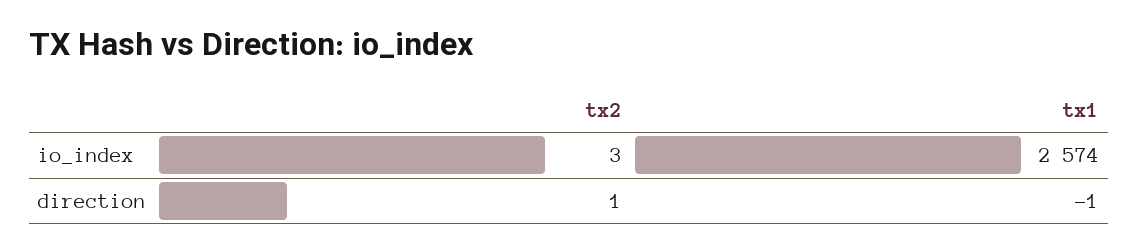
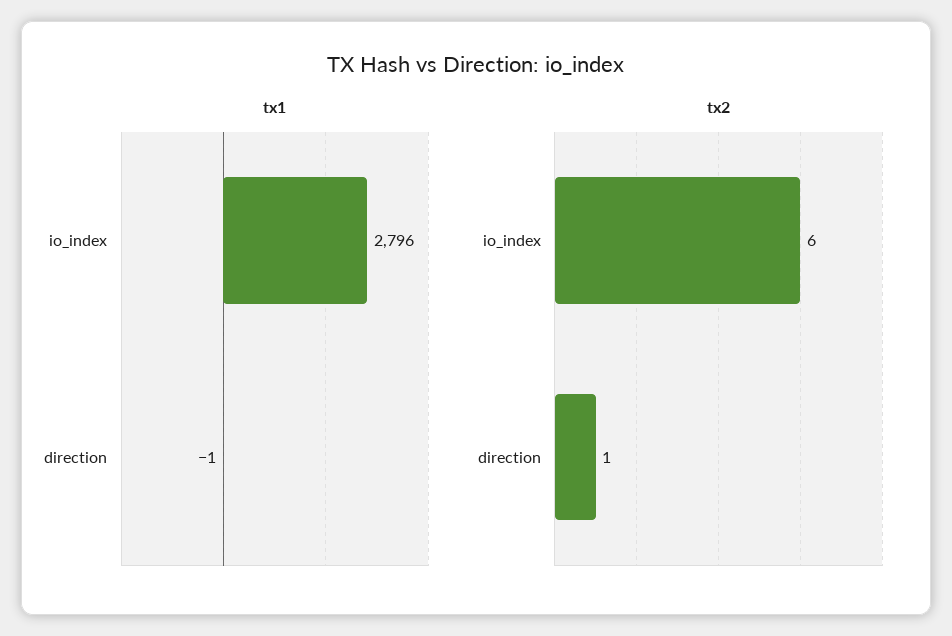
tx2, io_index: 3 -> 6
tx1, io_index: 2574 -> 2796

